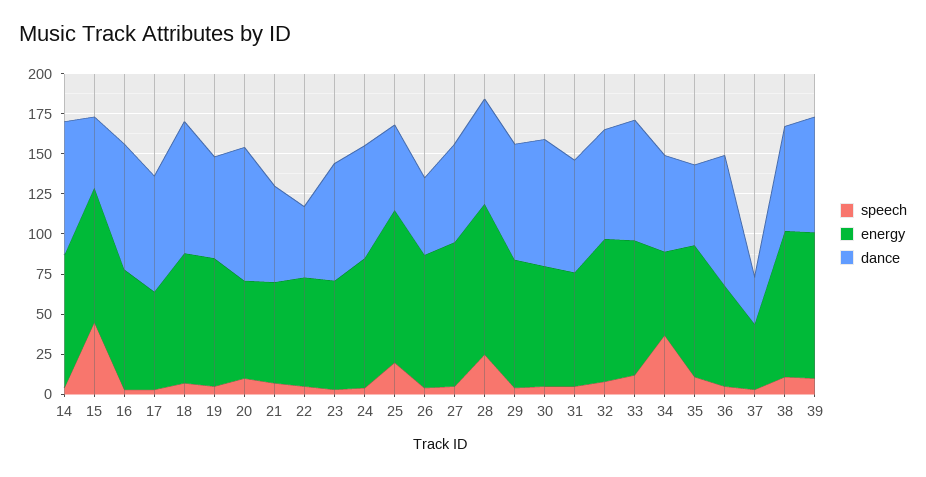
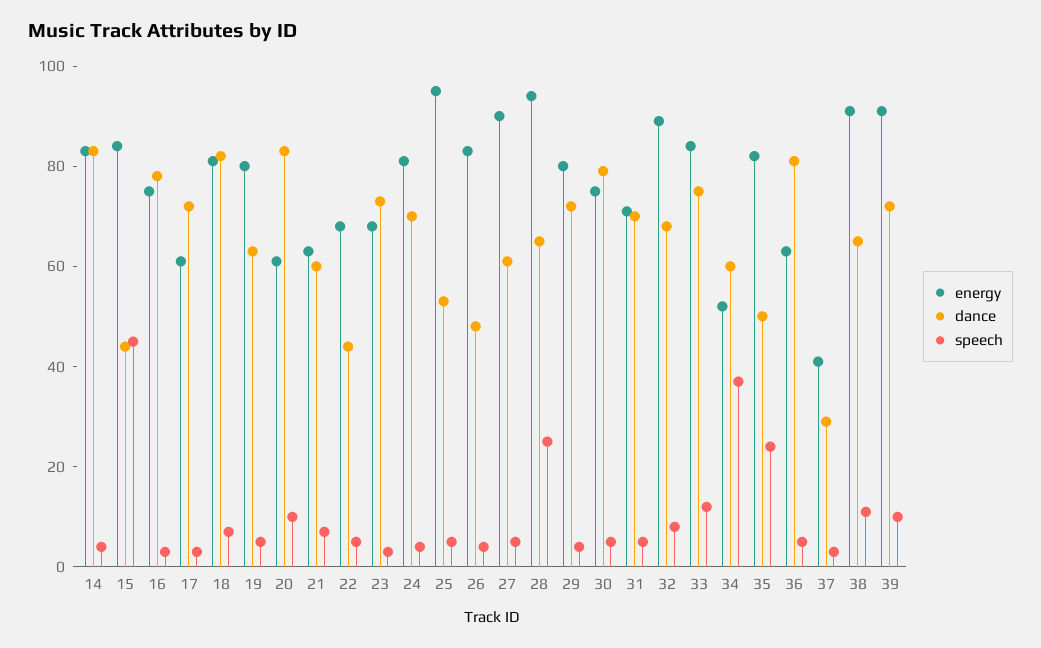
speech, 25: 20 -> 5
speech, 35: 10 -> 25

